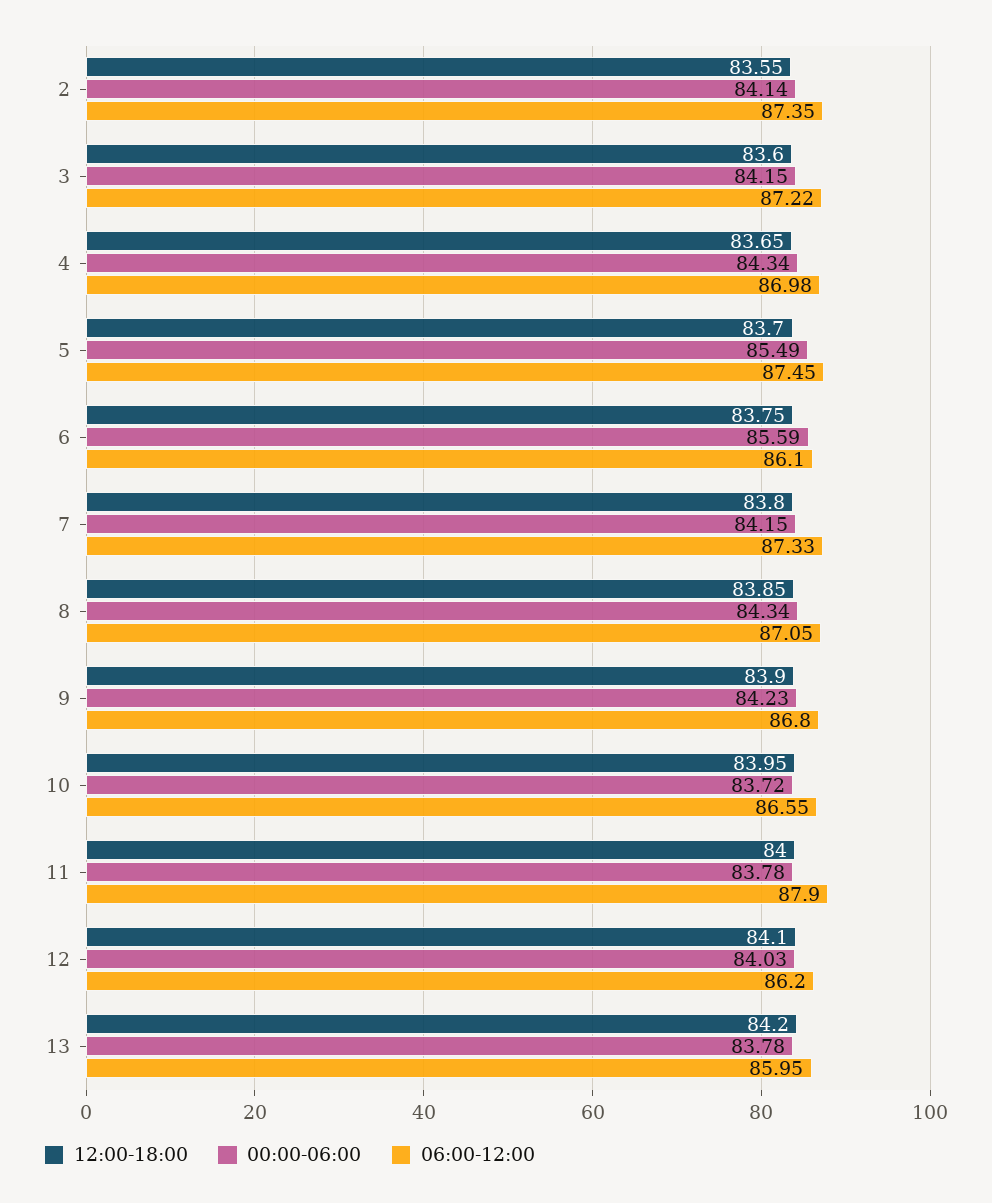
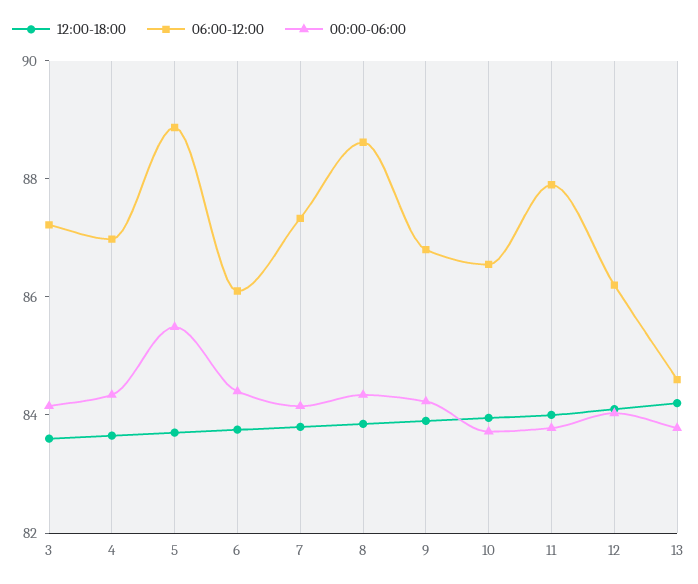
12:00-18:00, 2: 83.55 -> none
00:00-06:00, 2: 84.14 -> none
06:00-12:00, 2: 87.35 -> none
06:00-12:00, 5: 87.45 -> 89
00:00-06:00, 6: 85.59 -> 84.5
06:00-12:00, 8: 87.05 -> 88.5
06:00-12:00, 13: 85.95 -> 84.5

